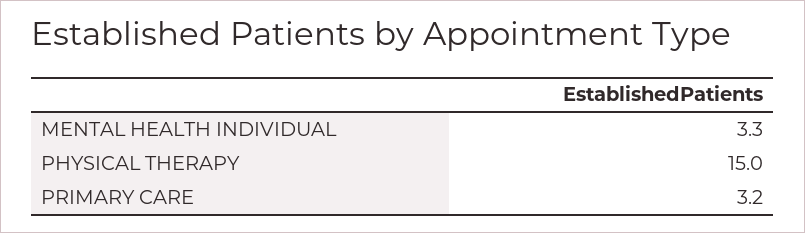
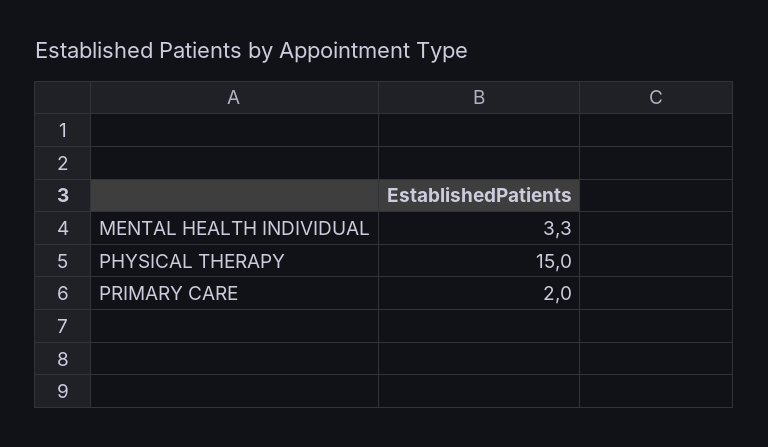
PRIMARY CARE: 3.2 -> 2

